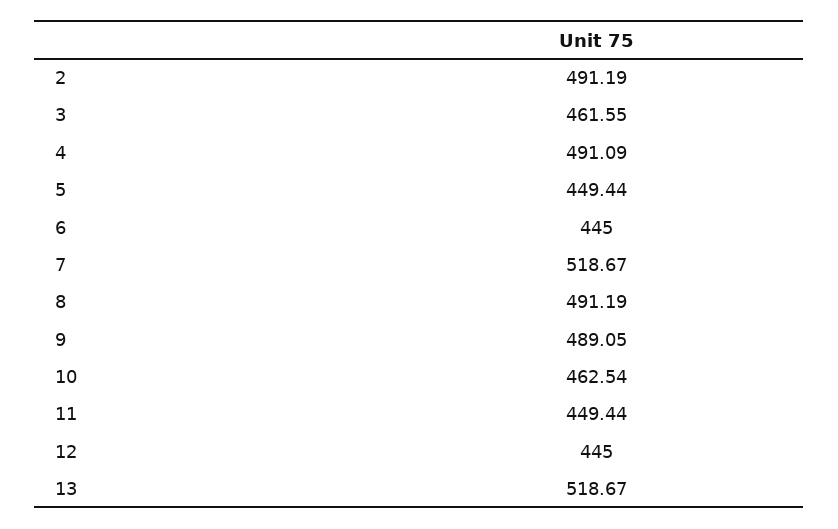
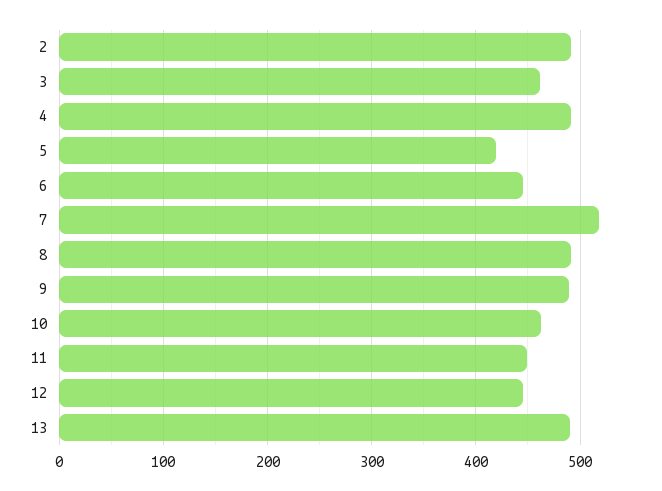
5: 449.44 -> 420
13: 518.67 -> 490

